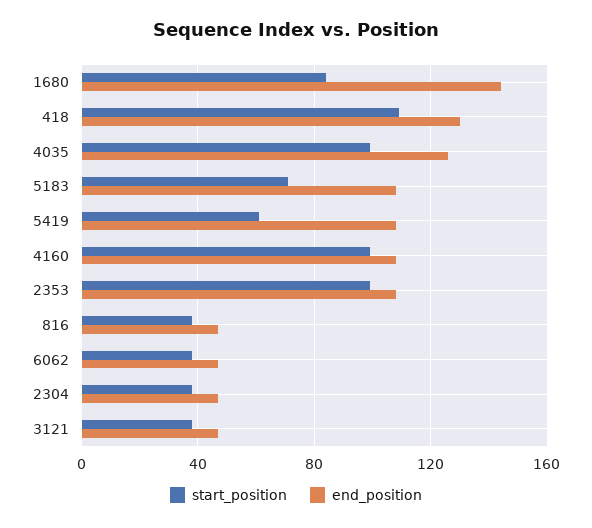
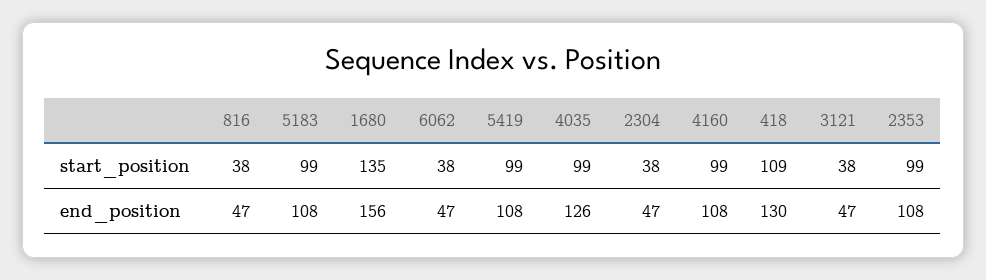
start_position, 1680: 85 -> 135
end_position, 1680: 145 -> 156
start_position, 5183: 70 -> 99
start_position, 5419: 60 -> 99

